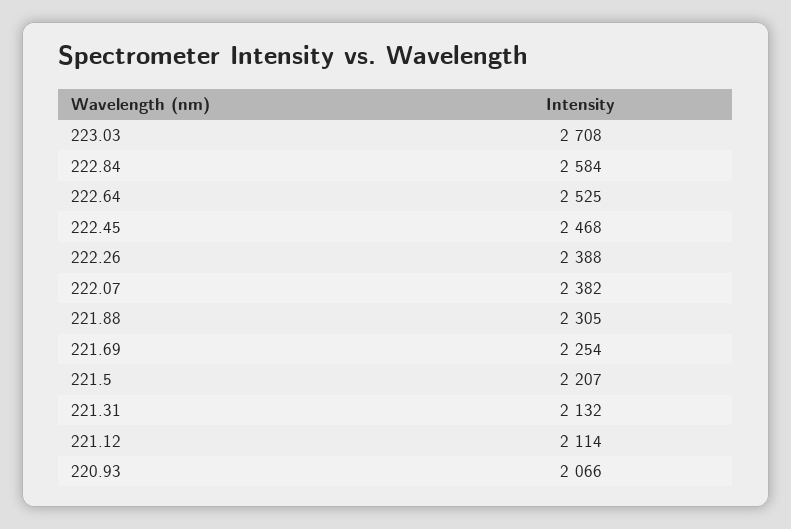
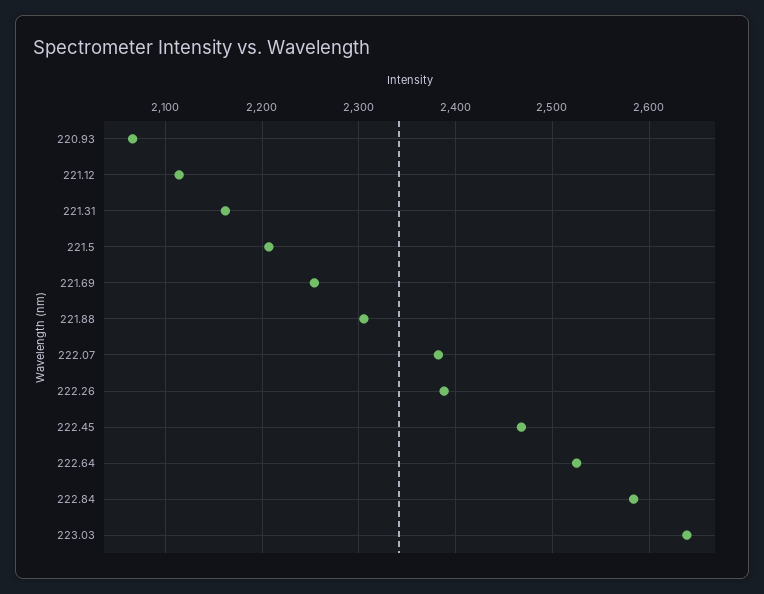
223.03: 2708 -> 2640
221.31: 2132 -> 2160

